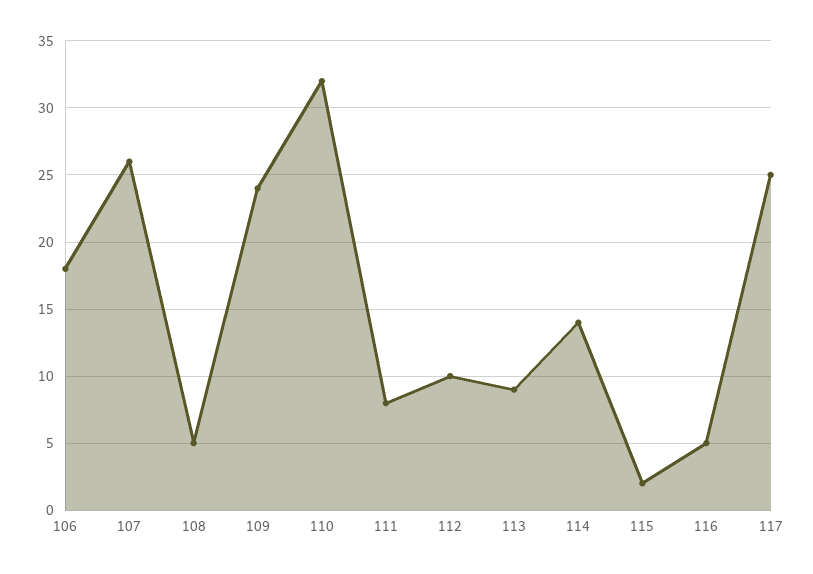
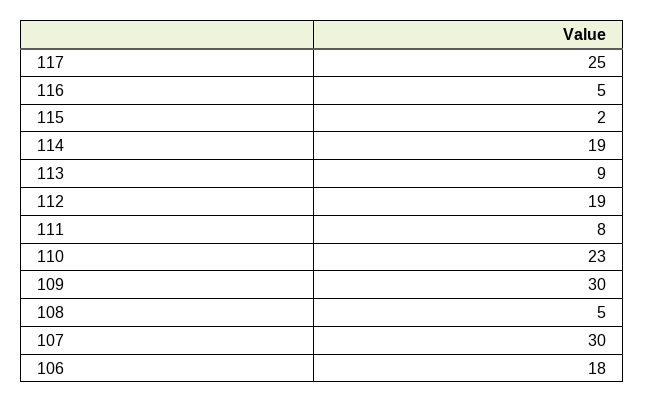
107: 26 -> 30
109: 24 -> 30
110: 32 -> 23
112: 10 -> 19
114: 14 -> 19

